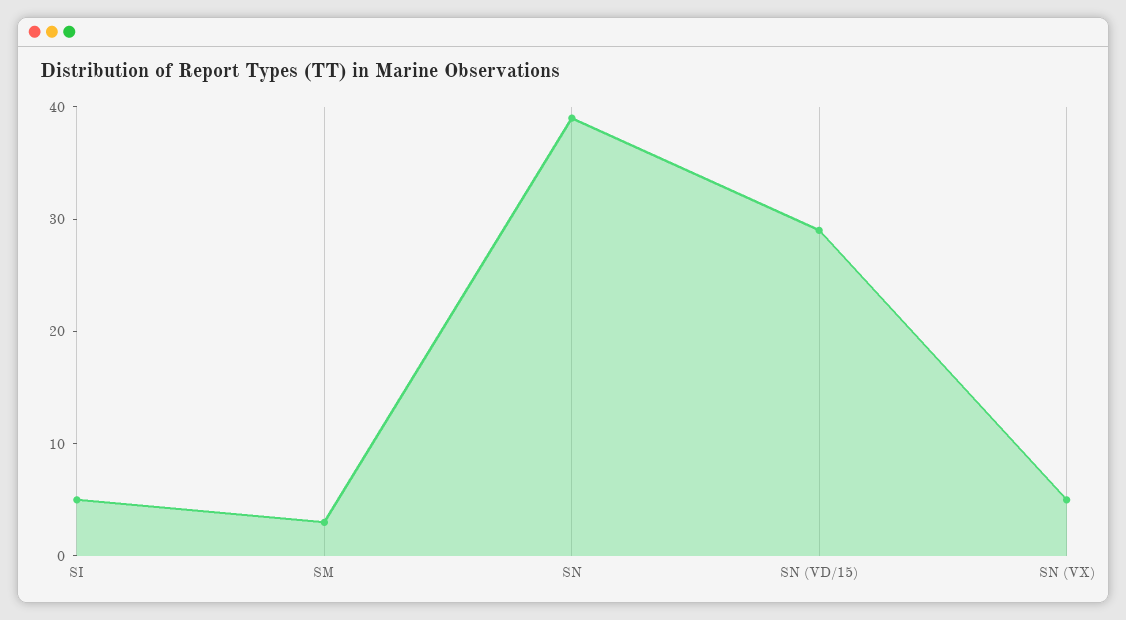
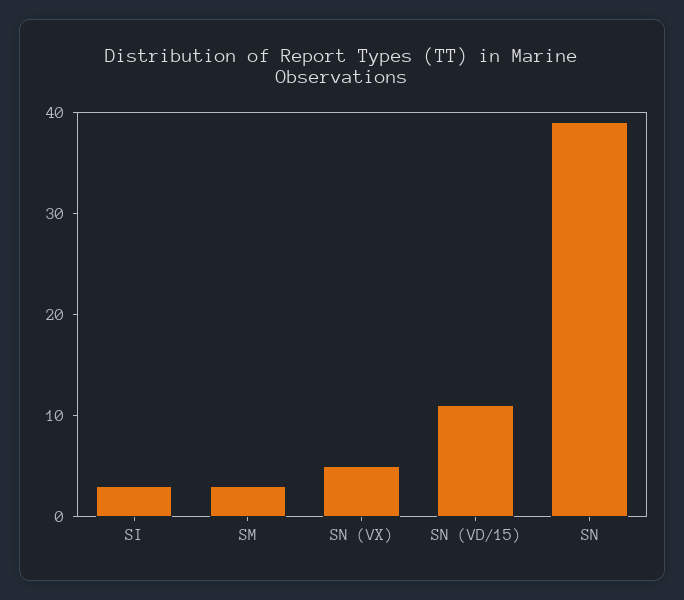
SI: 5 -> 3
SN (VD/15): 29 -> 11

